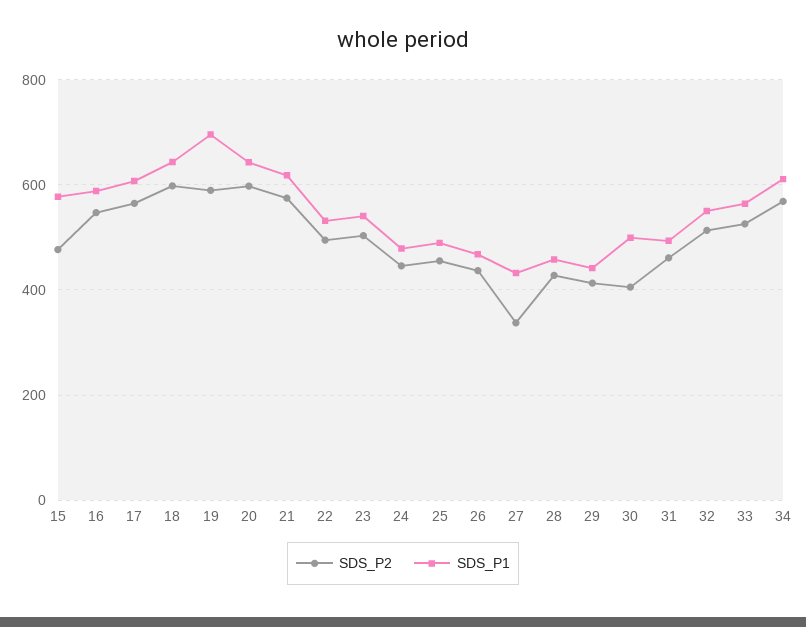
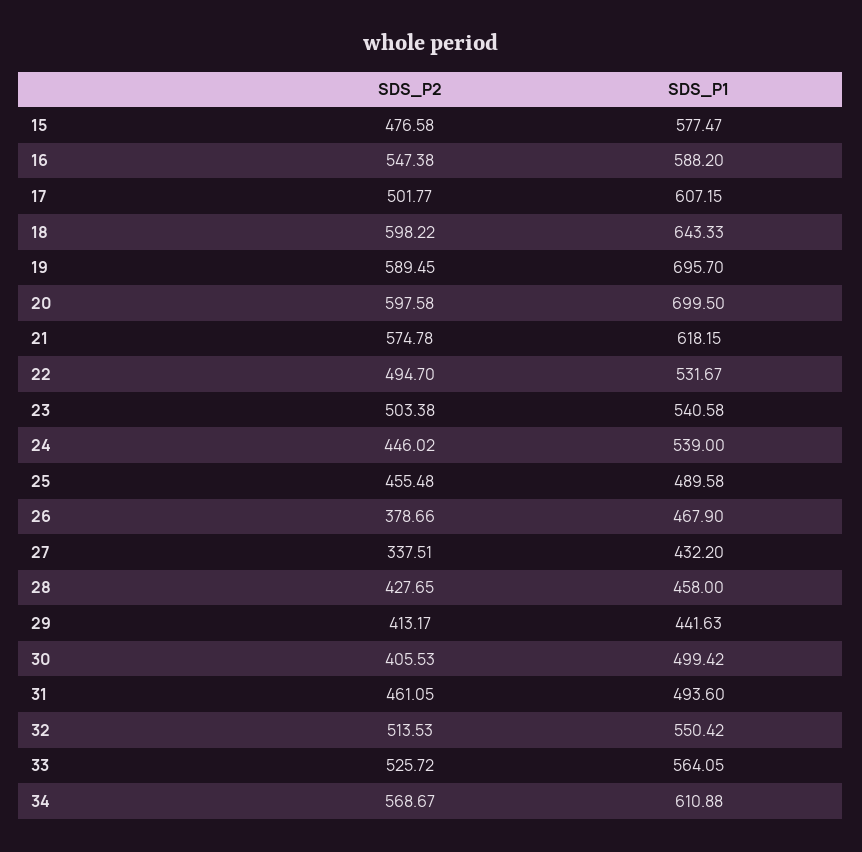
SDS_P2, 17: 560 -> 501.77
SDS_P1, 20: 640 -> 699.5
SDS_P1, 24: 480 -> 539
SDS_P2, 26: 440 -> 378.66

